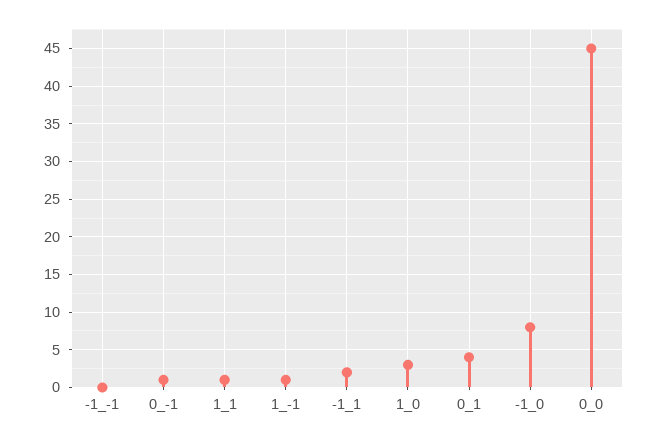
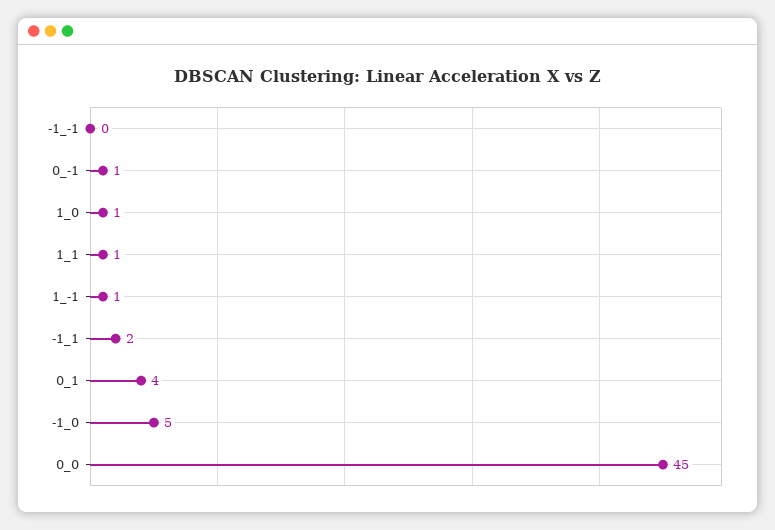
1_0: 3 -> 1
-1_0: 8 -> 5

